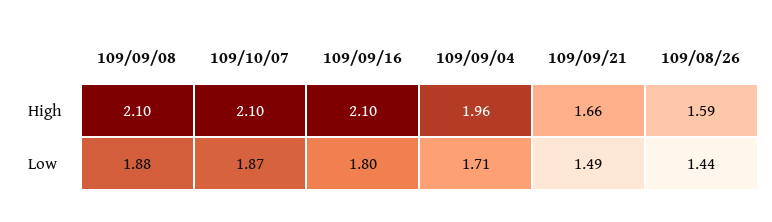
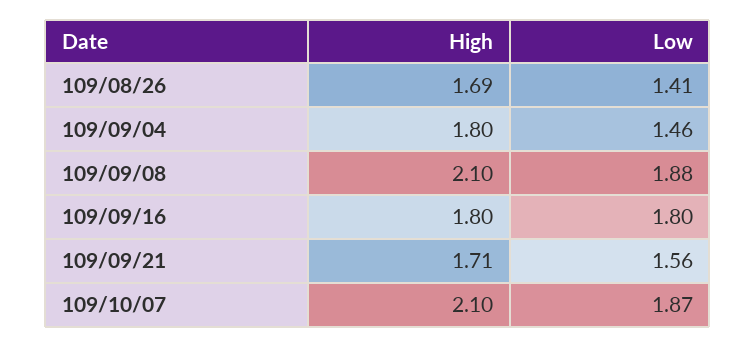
109/09/16, High: 2.1 -> 1.8
109/09/04, High: 1.96 -> 1.8
109/09/21, High: 1.66 -> 1.71
109/08/26, High: 1.59 -> 1.69
109/09/04, Low: 1.71 -> 1.46
109/09/21, Low: 1.49 -> 1.56
109/08/26, Low: 1.44 -> 1.41

